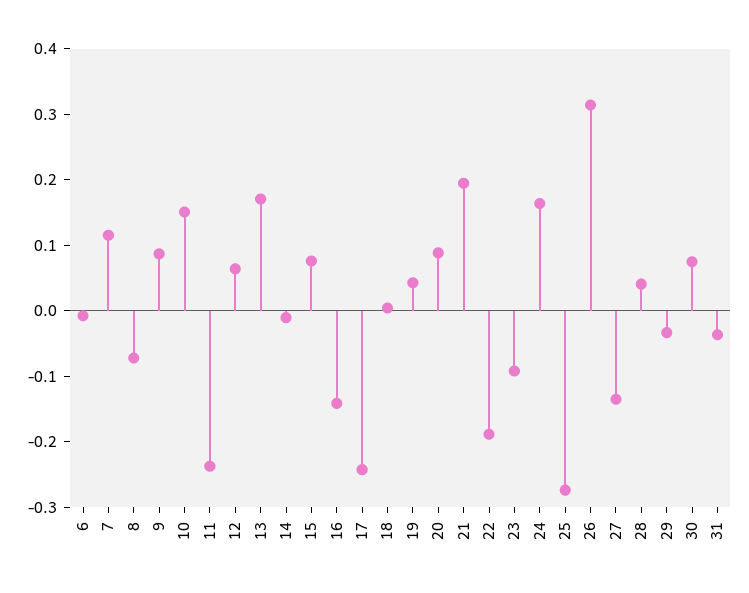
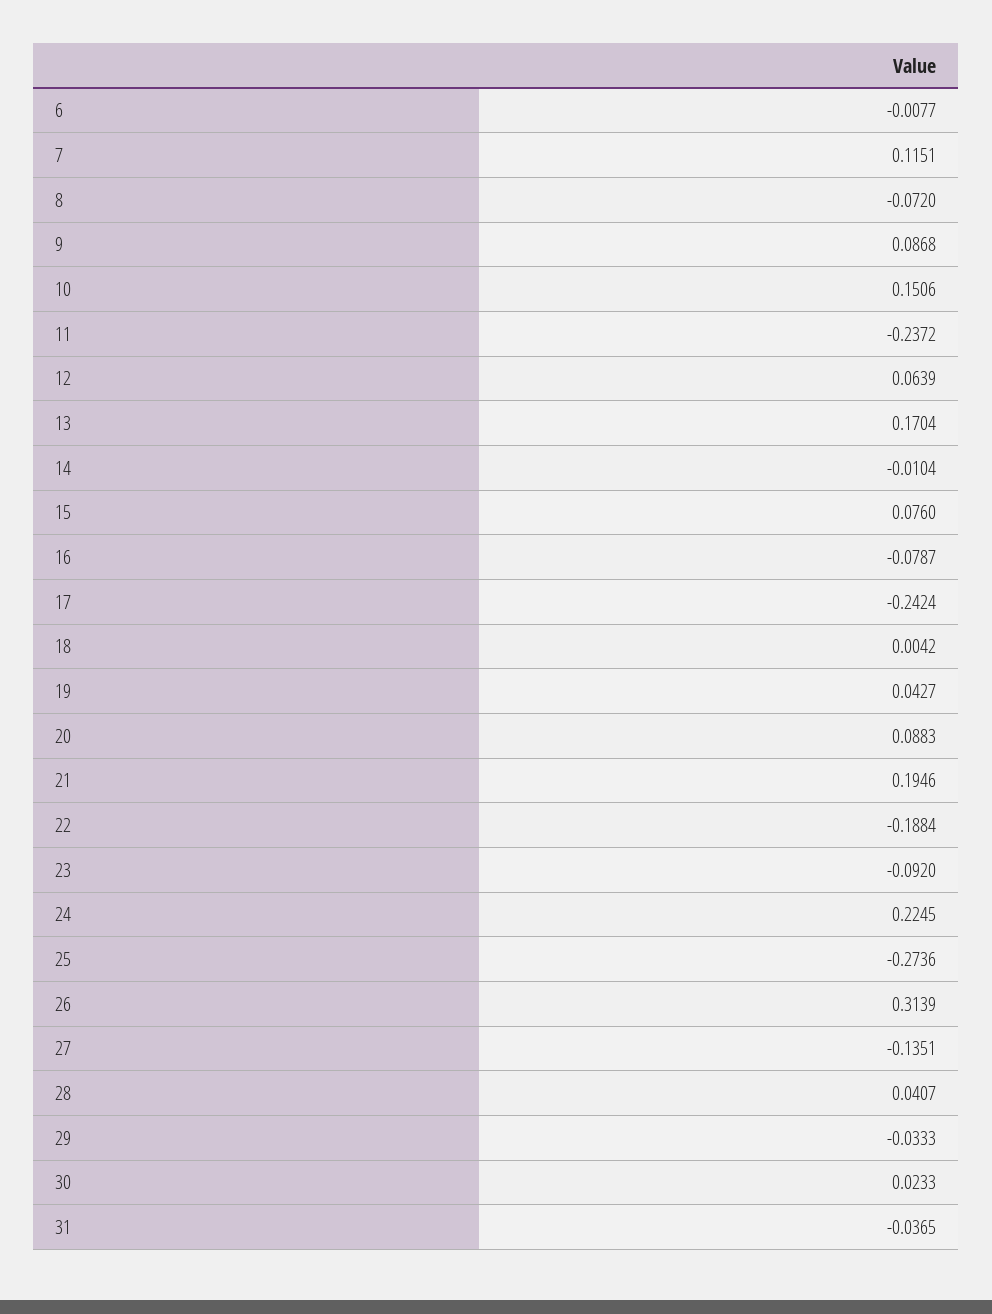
16: -0.14 -> -0.0787
24: 0.16 -> 0.2245
30: 0.08 -> 0.0233

